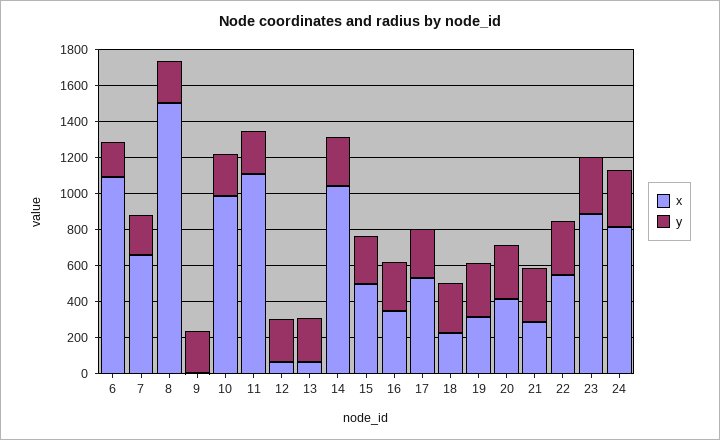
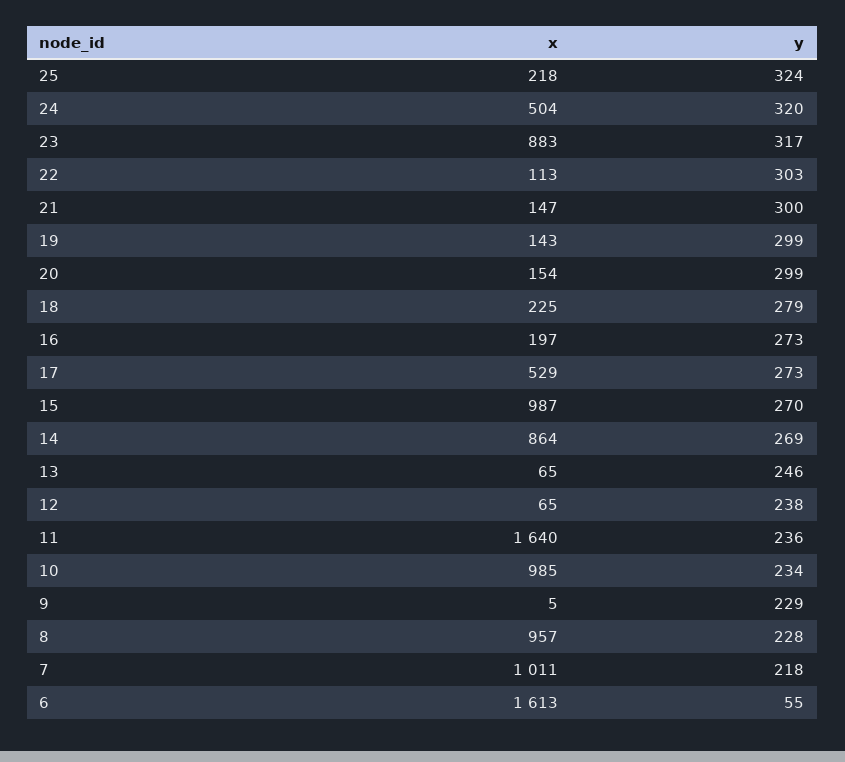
x, 6: 1100 -> 1613
y, 6: 200 -> 55
x, 7: 650 -> 1011
x, 8: 1500 -> 957
x, 11: 1100 -> 1640
x, 14: 1050 -> 864
x, 15: 500 -> 987
x, 16: 350 -> 197
x, 19: 300 -> 143
x, 20: 400 -> 154
x, 21: 300 -> 147
x, 22: 550 -> 113
x, 24: 800 -> 504
x, 25: none -> 218
y, 25: none -> 324

